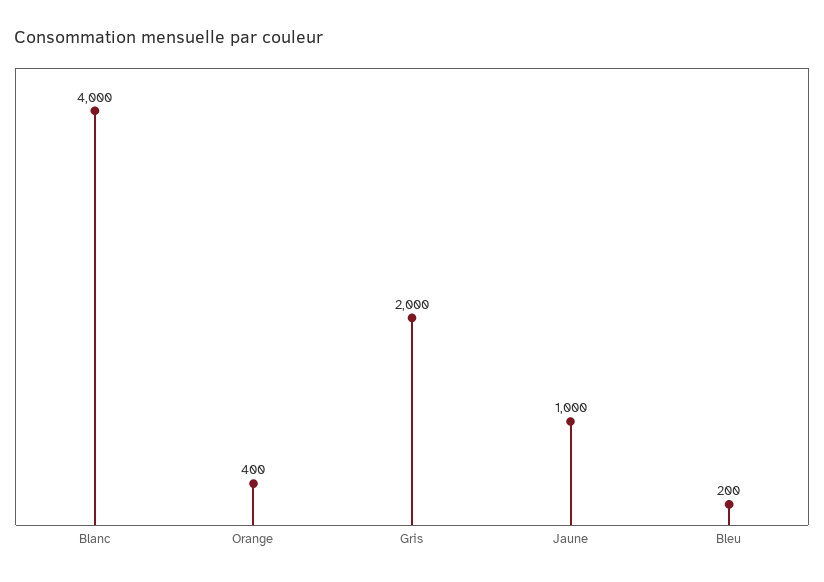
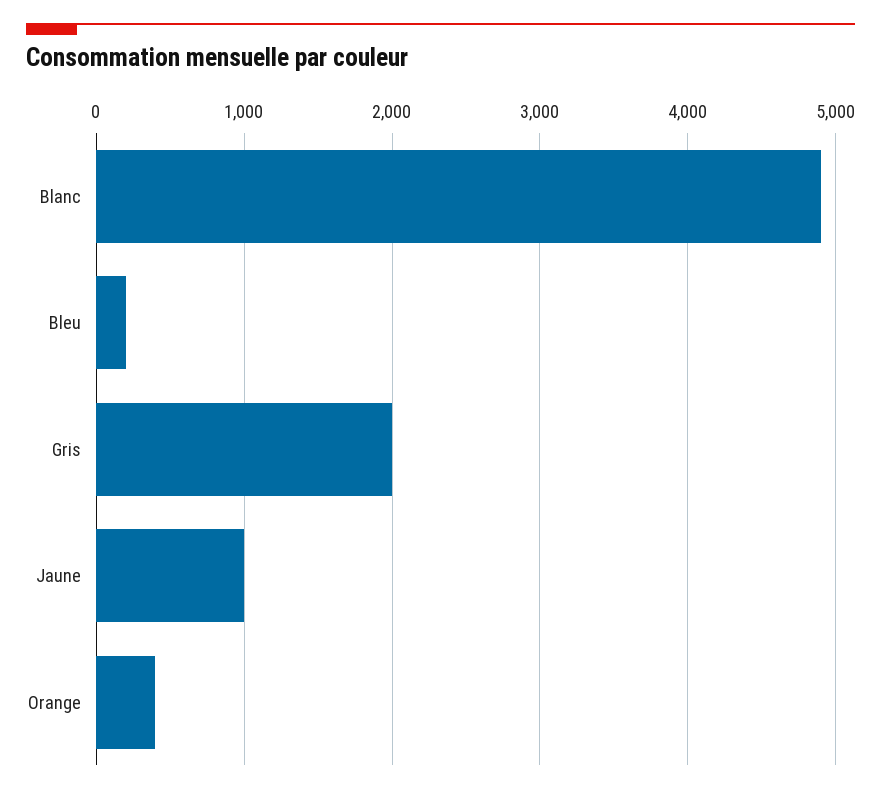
Blanc: 4000 -> 4900

